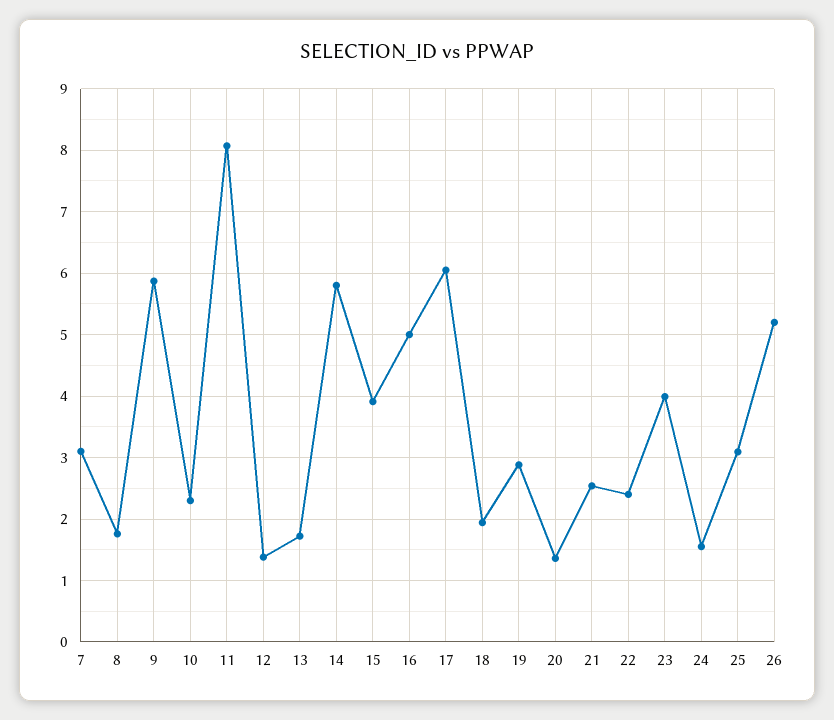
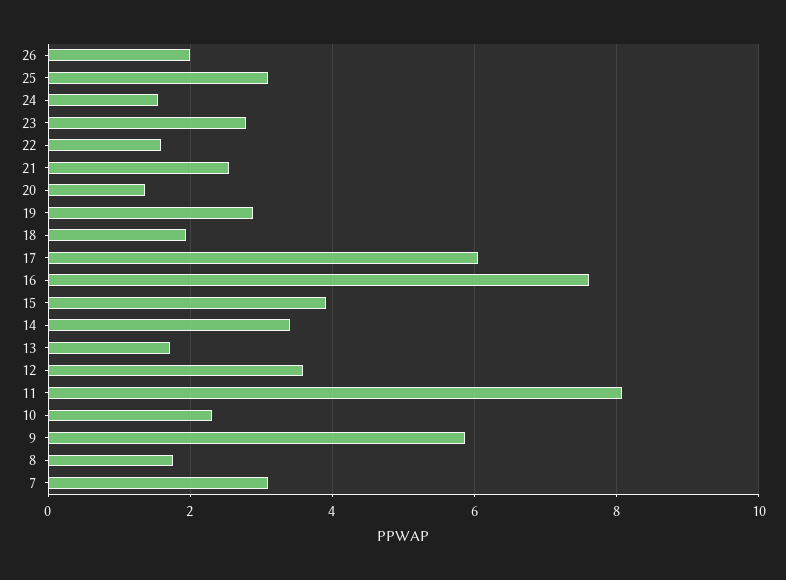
12: 1.4 -> 3.6
14: 5.8 -> 3.4
16: 5 -> 7.6
22: 2.4 -> 1.6
23: 4 -> 2.8
26: 5.2 -> 2

